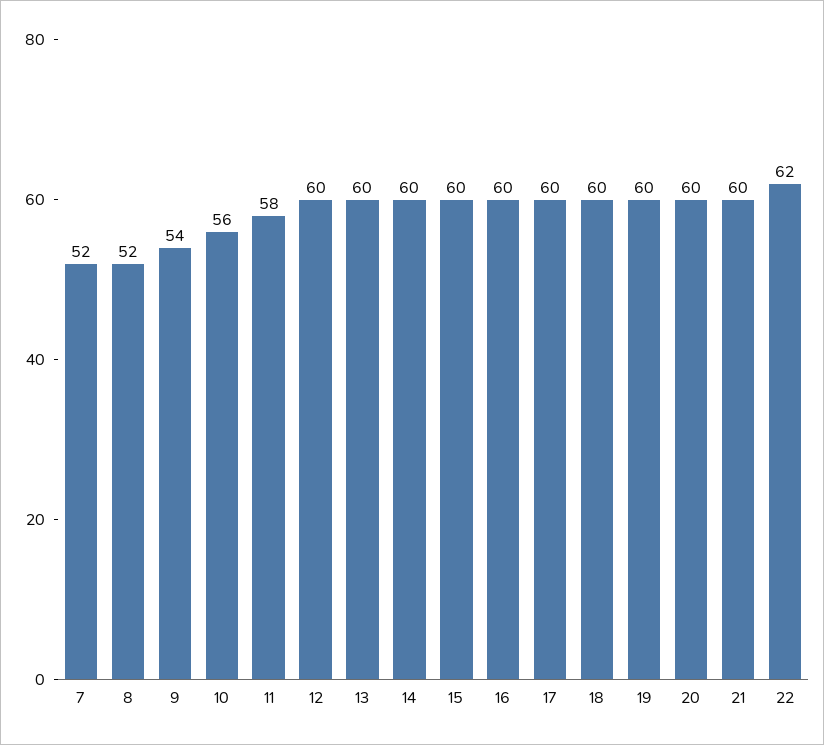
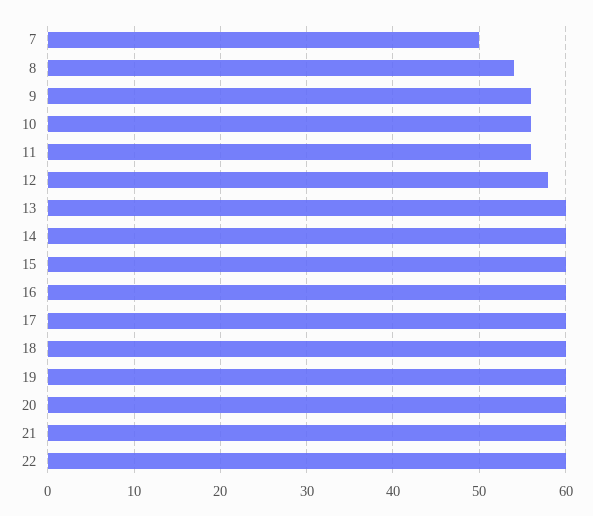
7: 52 -> 50
8: 52 -> 54
9: 54 -> 56
11: 58 -> 56
12: 60 -> 58
22: 62 -> 60

